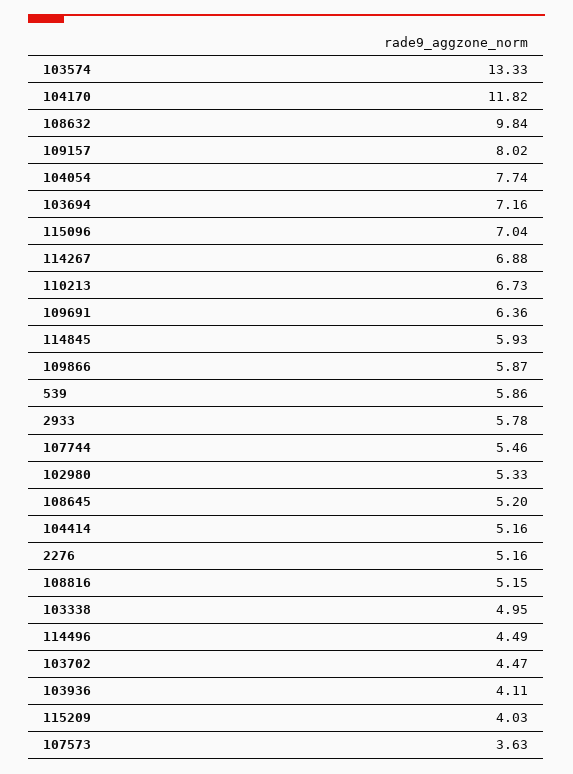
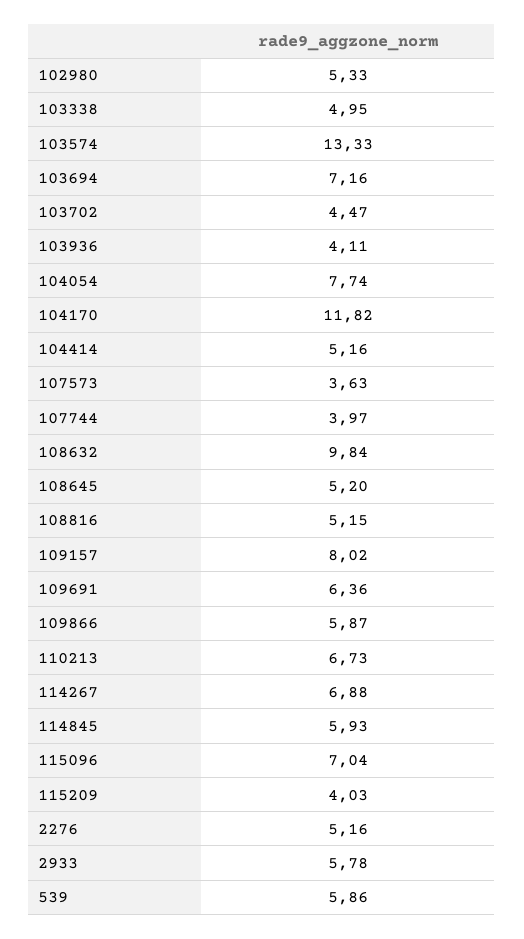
107744: 5.46 -> 3.97
114496: 4.49 -> none

